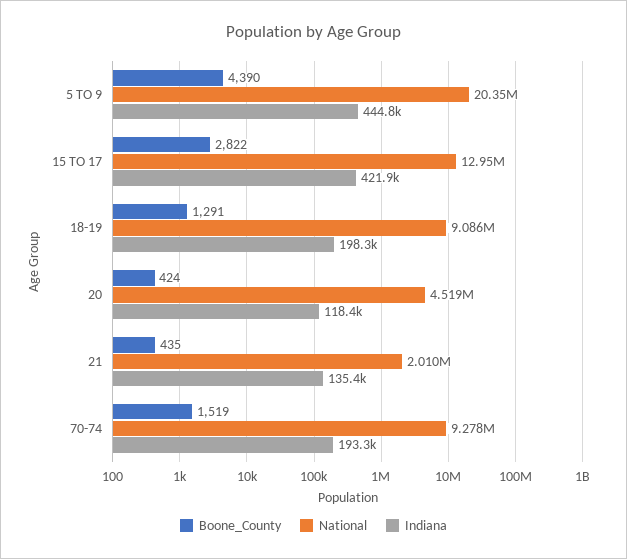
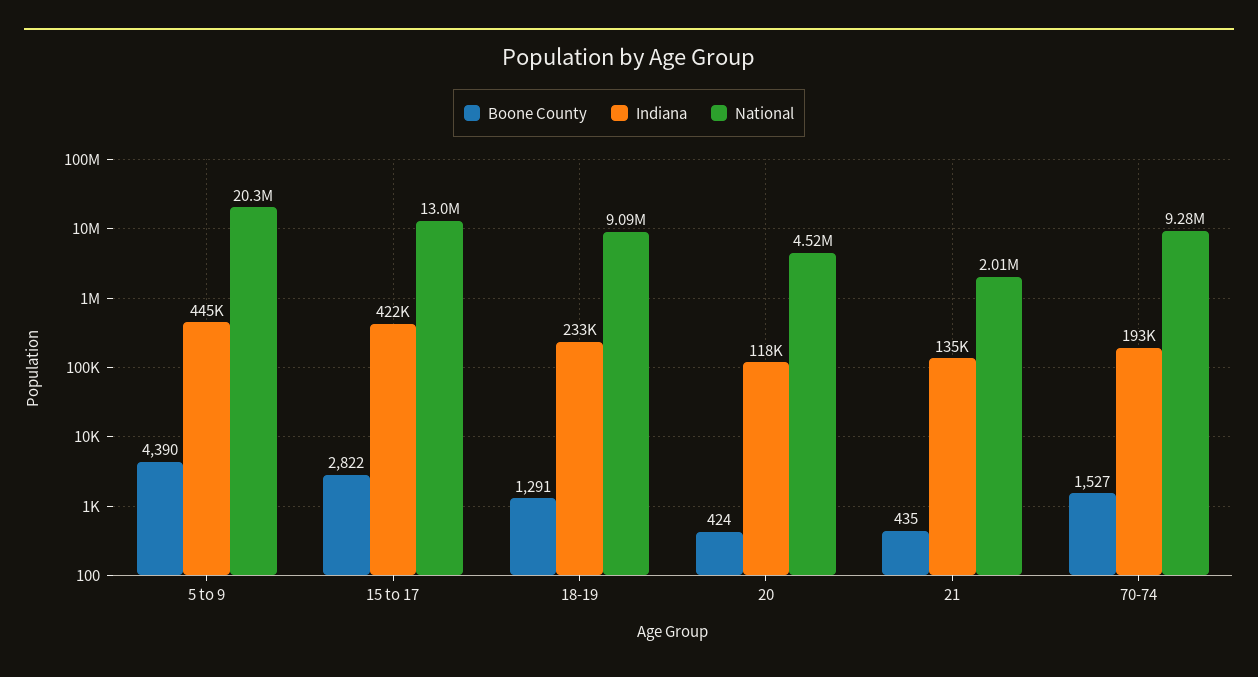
Indiana, 18-19: 198300 -> 233000
Boone_County, 70-74: 1519 -> 1527

